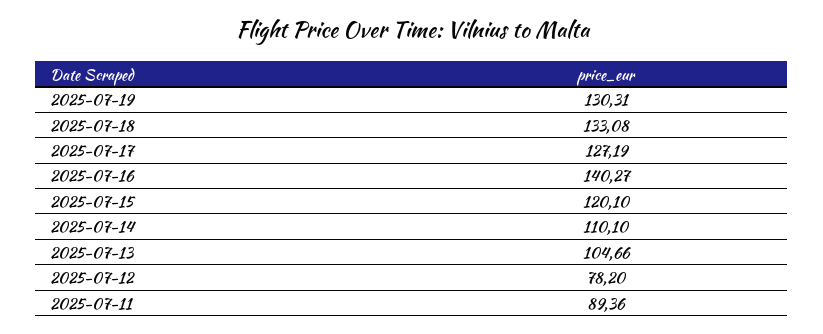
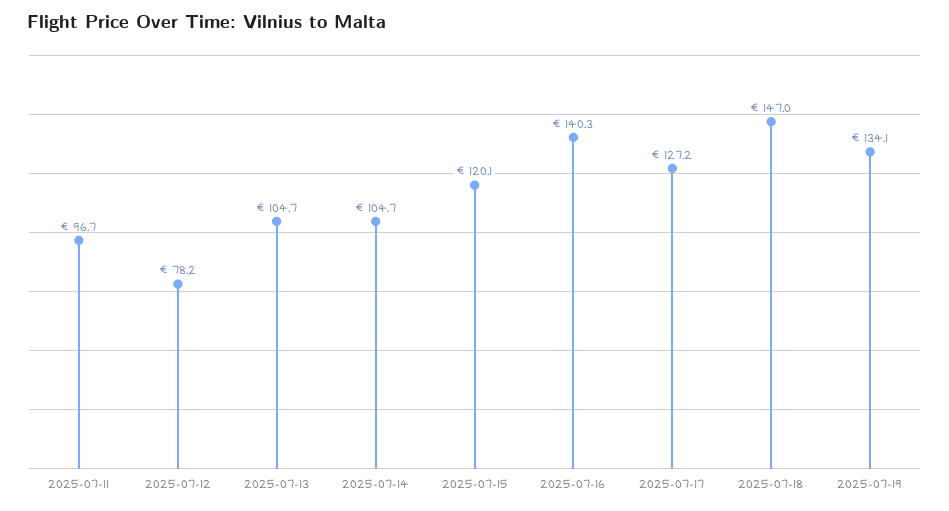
2025-07-19: 130.31 -> 134.1
2025-07-18: 133.08 -> 147
2025-07-14: 110.1 -> 104.7
2025-07-11: 89.36 -> 96.7

